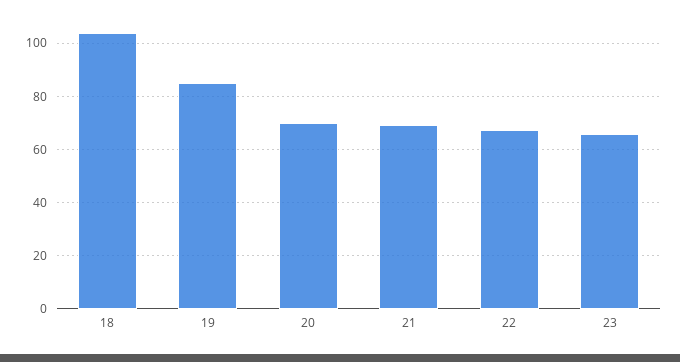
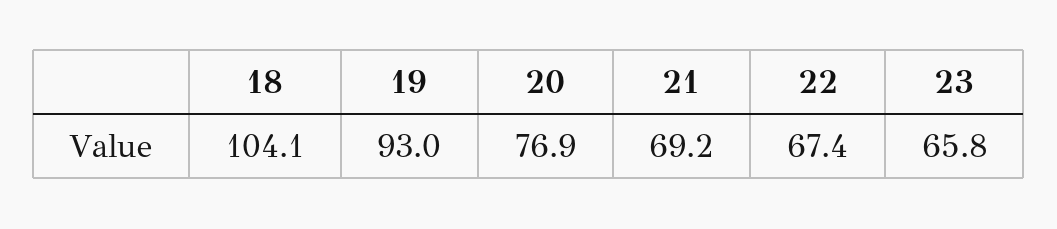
19: 85 -> 93
20: 70 -> 76.9

